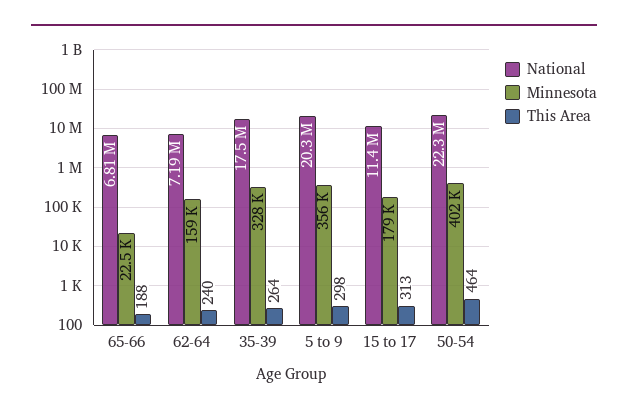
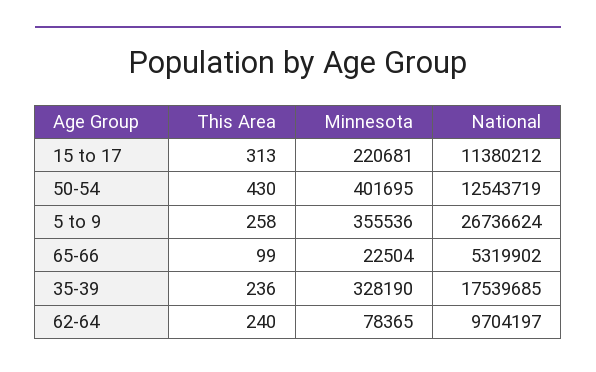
National, 65-66: 6810000 -> 5319902
This Area, 65-66: 188 -> 99
National, 62-64: 7190000 -> 9704197
Minnesota, 62-64: 159000 -> 78365
This Area, 35-39: 264 -> 236
National, 5 to 9: 20300000 -> 26736624
This Area, 5 to 9: 298 -> 258
Minnesota, 15 to 17: 179000 -> 220681
National, 50-54: 22300000 -> 12543719
This Area, 50-54: 464 -> 430

